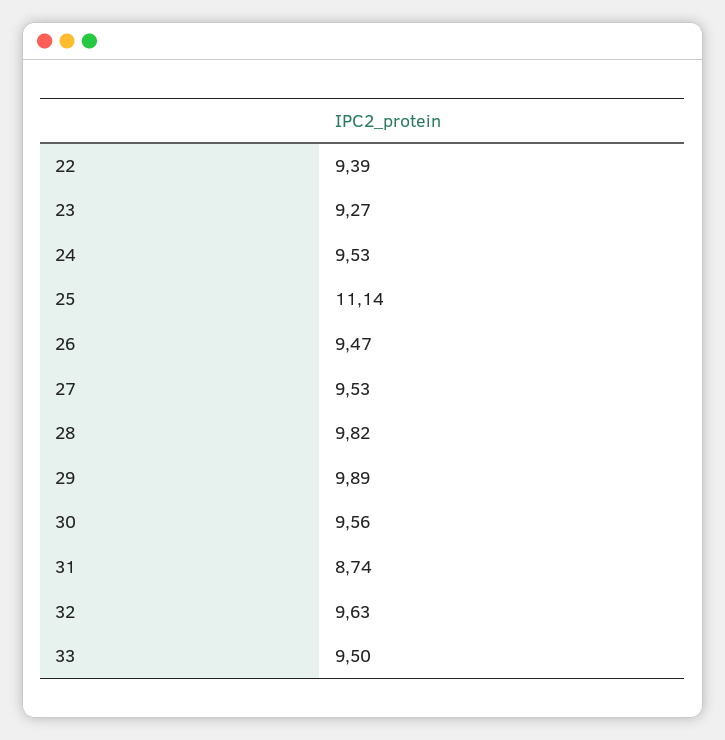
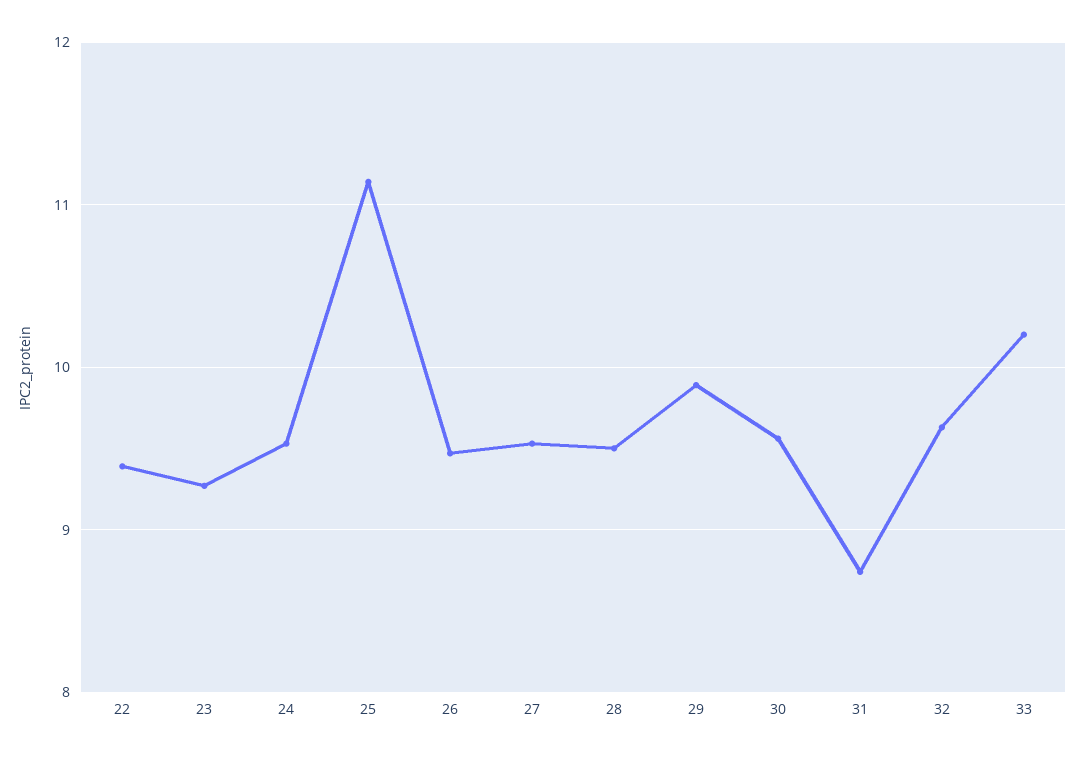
28: 9.82 -> 9.5
33: 9.5 -> 10.2

